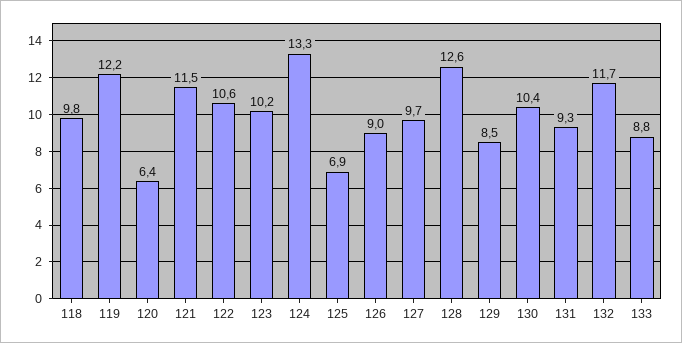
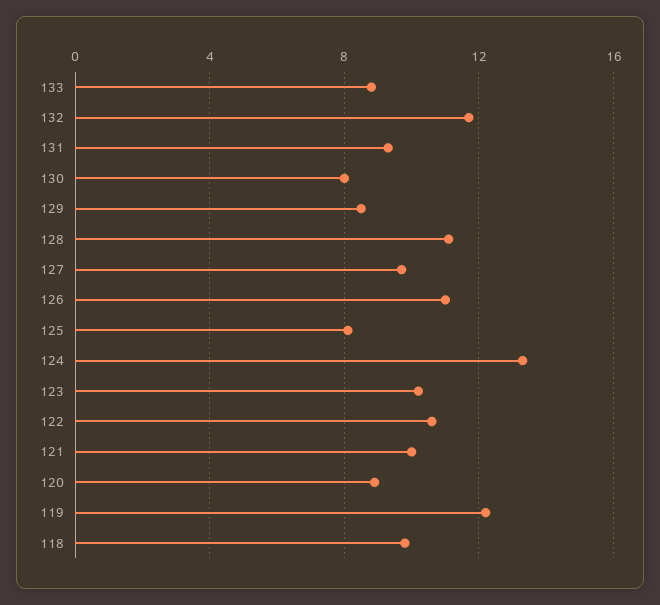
120: 6.4 -> 9
121: 11.5 -> 10
125: 6.9 -> 8
126: 9 -> 11
128: 12.6 -> 11
130: 10.4 -> 8

